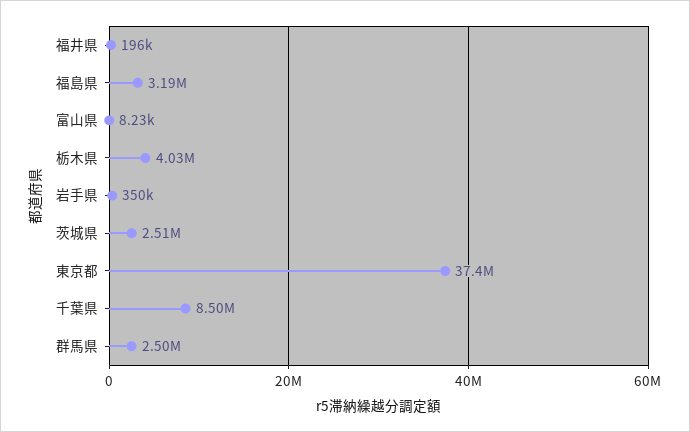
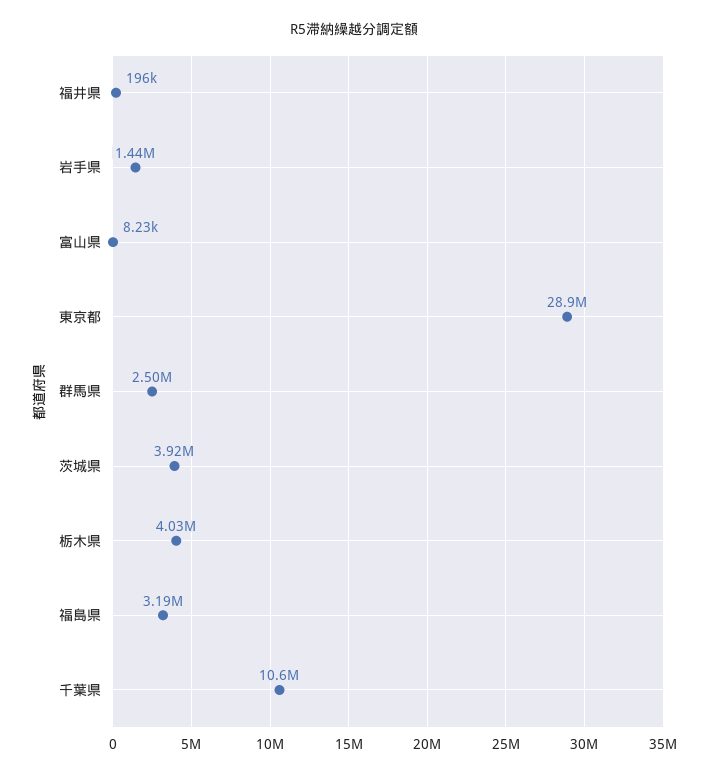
岩手県: 350000 -> 1440000
茨城県: 2510000 -> 3920000
東京都: 37400000 -> 28900000
千葉県: 8500000 -> 10600000

